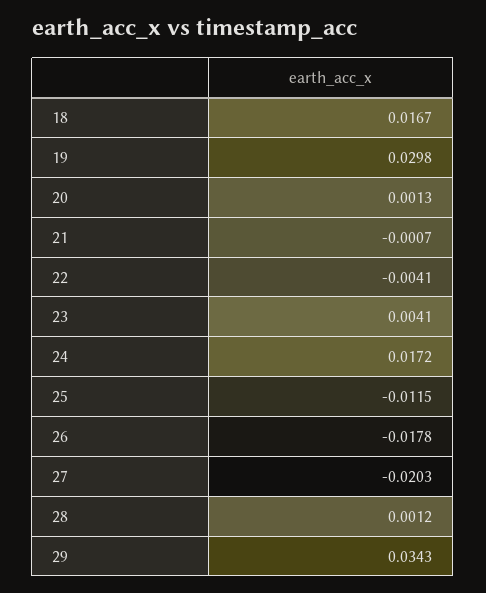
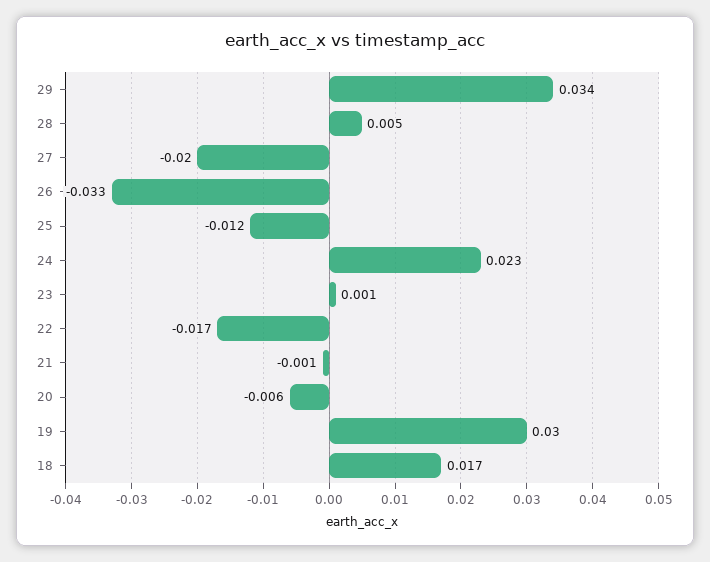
20: 0.0013 -> -0.006
22: -0.0041 -> -0.017
23: 0.0041 -> 0.001
24: 0.0172 -> 0.023
26: -0.0178 -> -0.033
28: 0.0012 -> 0.005

